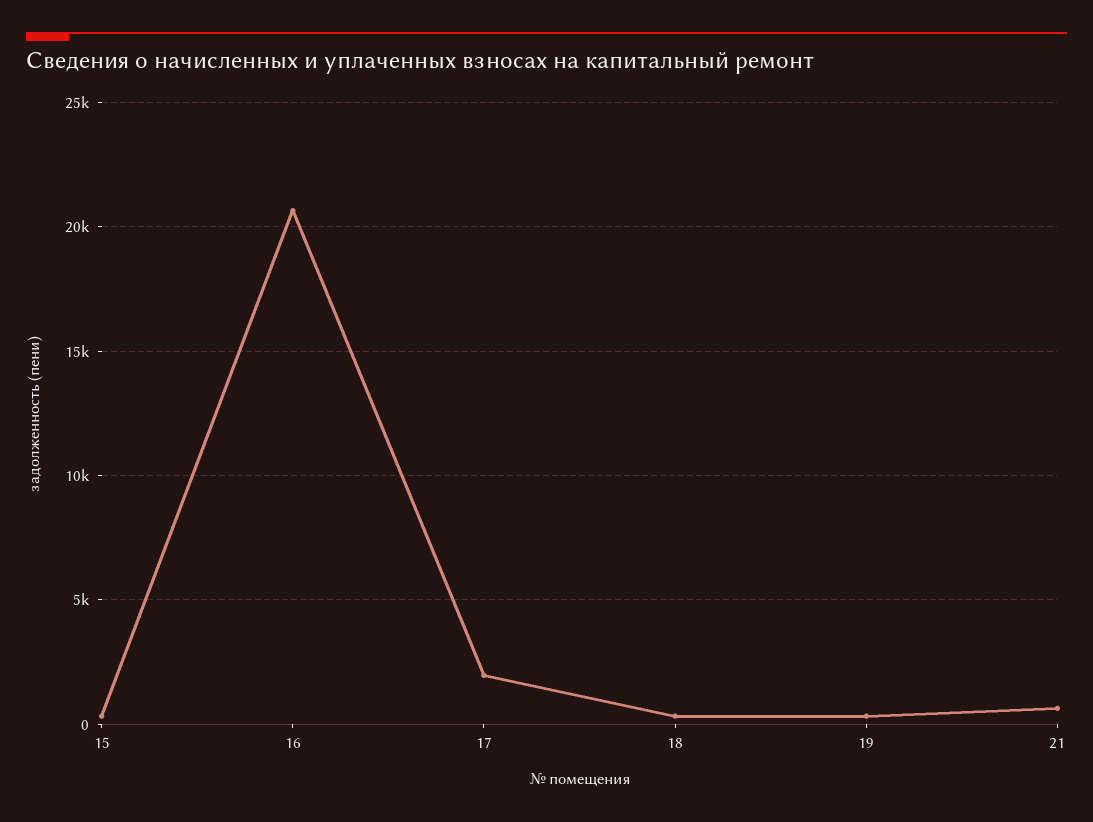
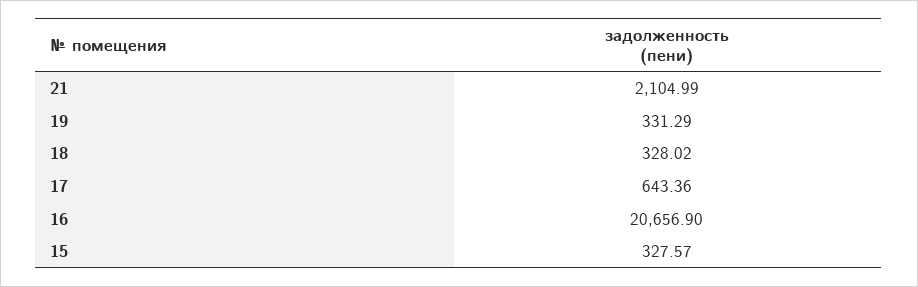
17: 2000 -> 643.36
21: 500 -> 2104.99

